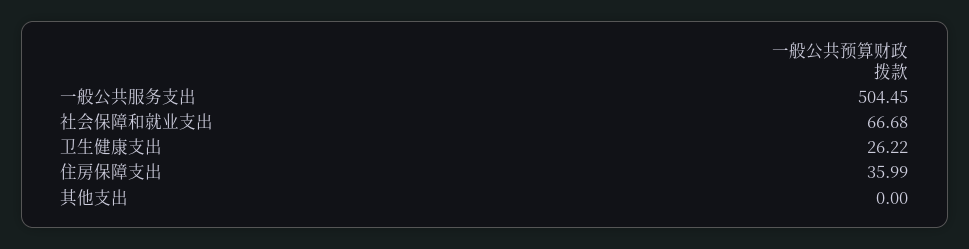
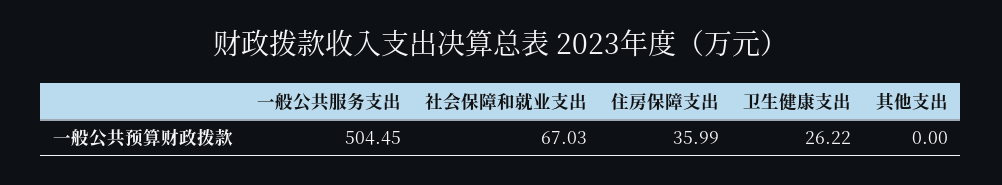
社会保障和就业支出: 66.68 -> 67.03

